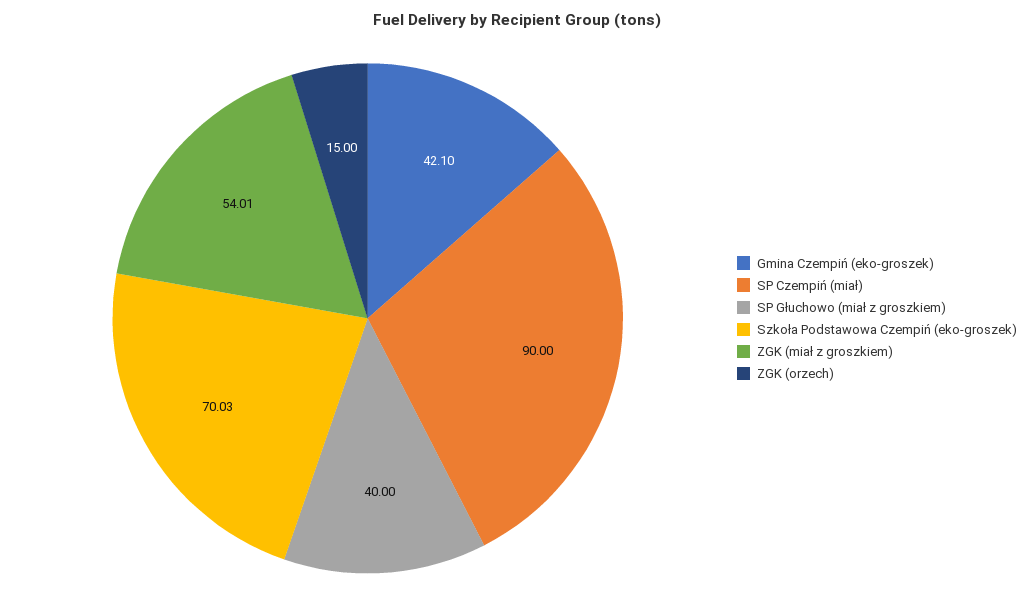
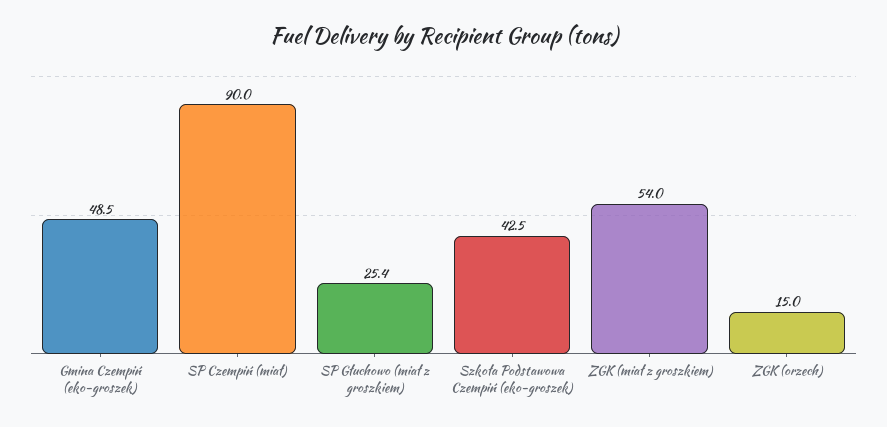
Gmina Czempiń (eko-groszek): 42.1 -> 48.5
SP Głuchowo (miał z groszkiem): 40 -> 25.4
Szkoła Podstawowa Czempiń (eko-groszek): 70.03 -> 42.5

